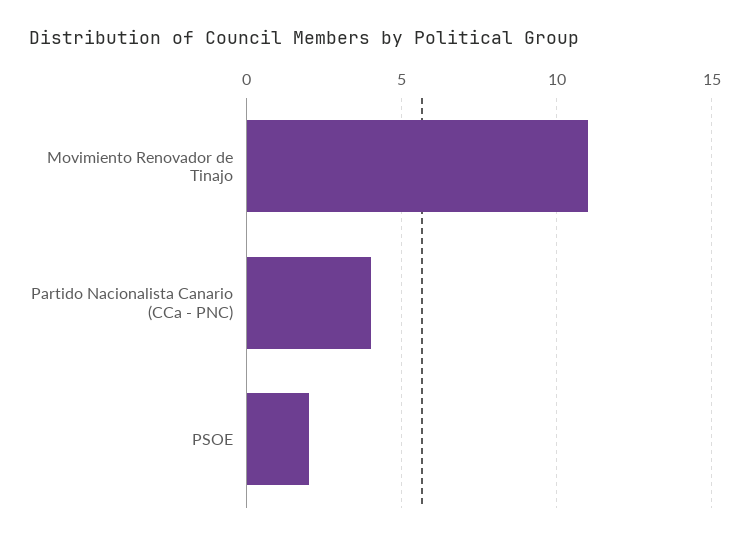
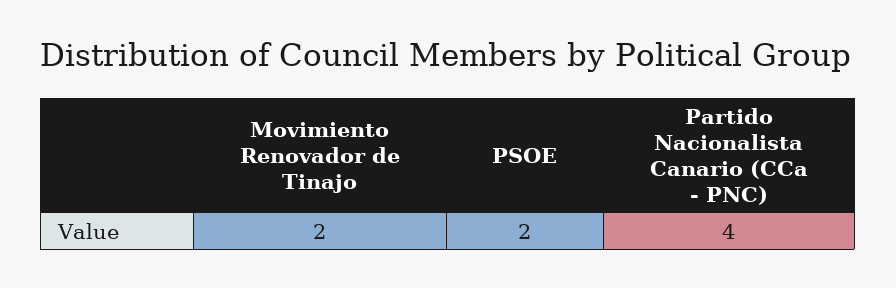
Movimiento Renovador de Tinajo: 11 -> 2

